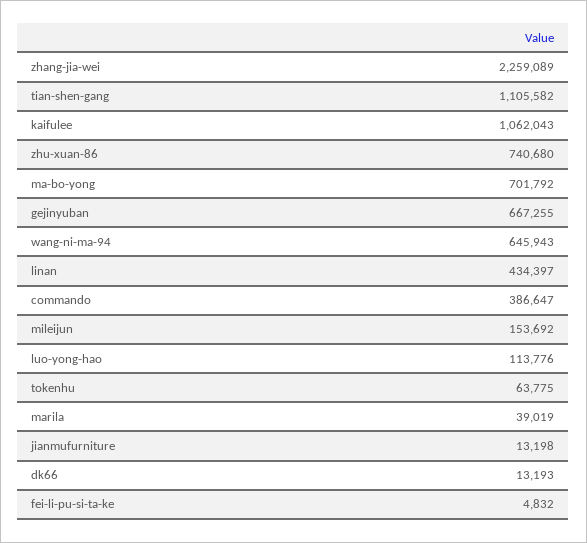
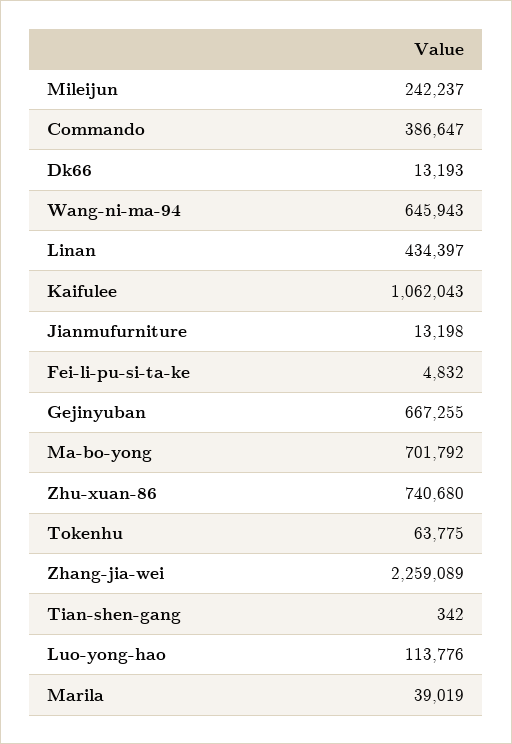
tian-shen-gang: 1105582 -> 342
mileijun: 153692 -> 242237

